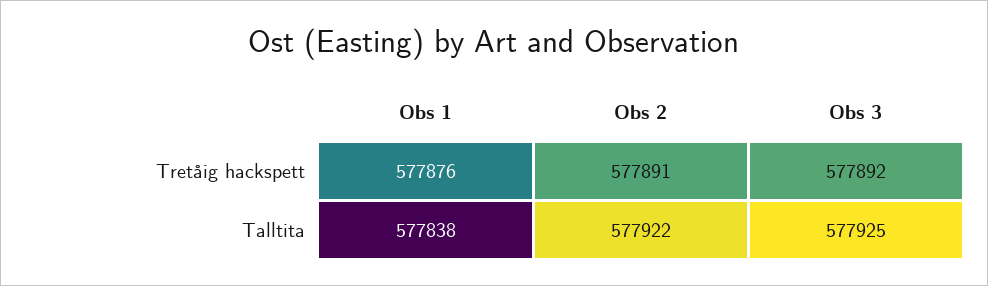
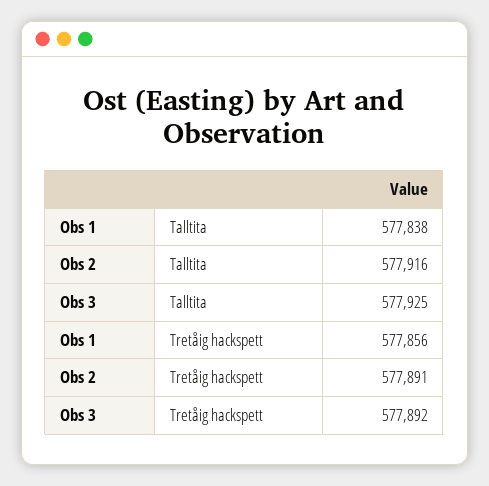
Obs 1, Tretåig hackspett: 577876 -> 577856
Obs 2, Talltita: 577922 -> 577916

